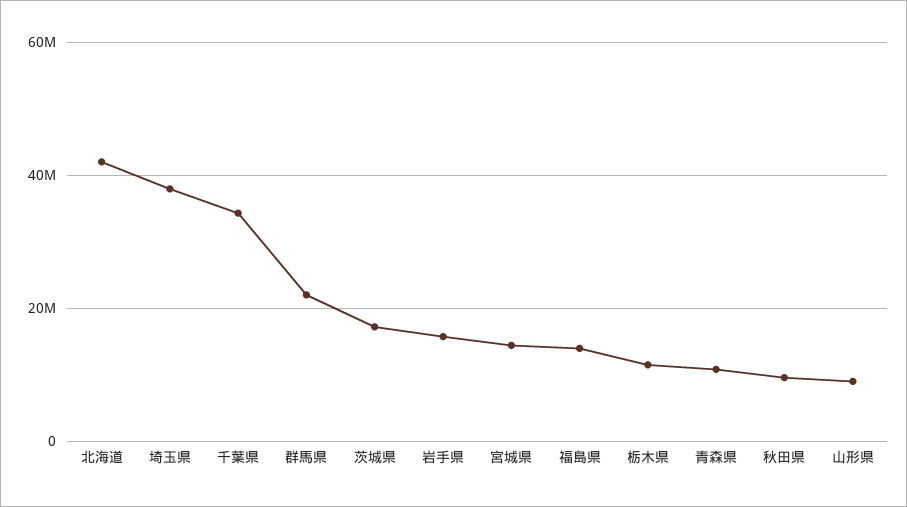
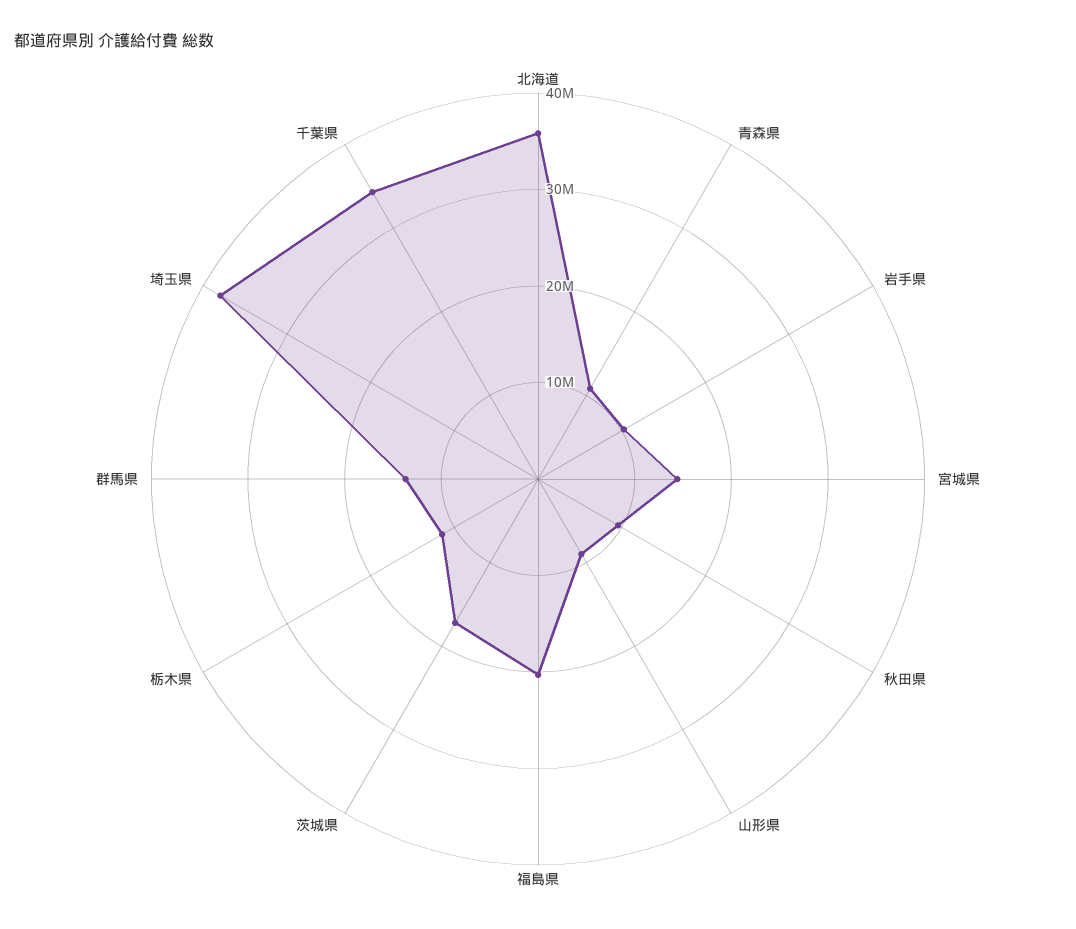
北海道: 42000000 -> 36000000
群馬県: 22000000 -> 14000000
岩手県: 16000000 -> 10000000
福島県: 14000000 -> 20000000

